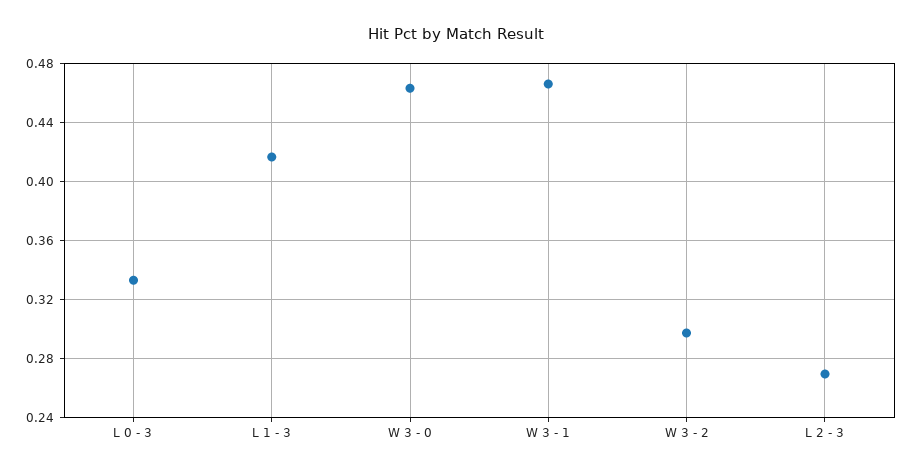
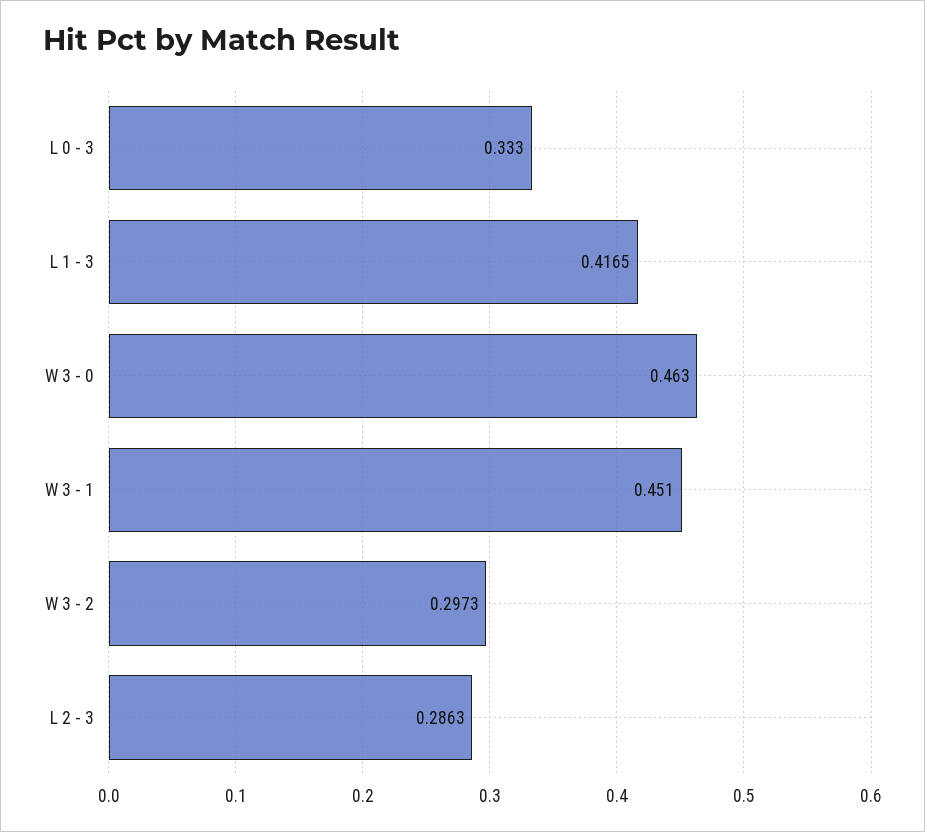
W 3 - 1: 0.465 -> 0.451
L 2 - 3: 0.27 -> 0.2863

